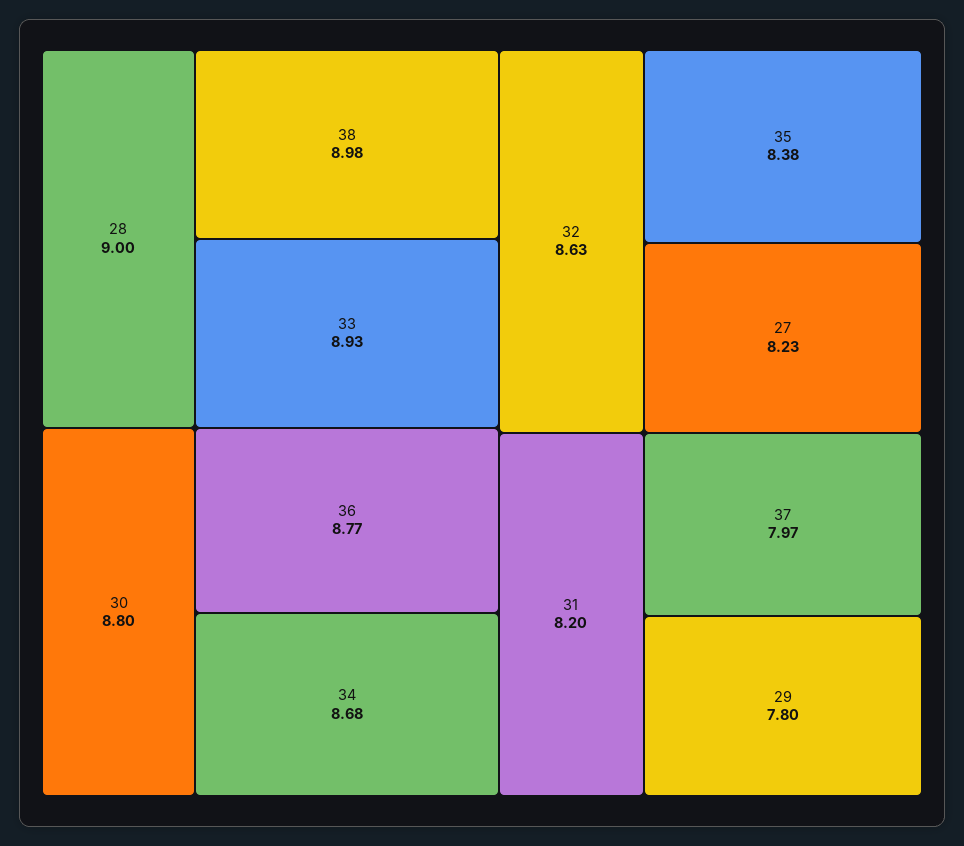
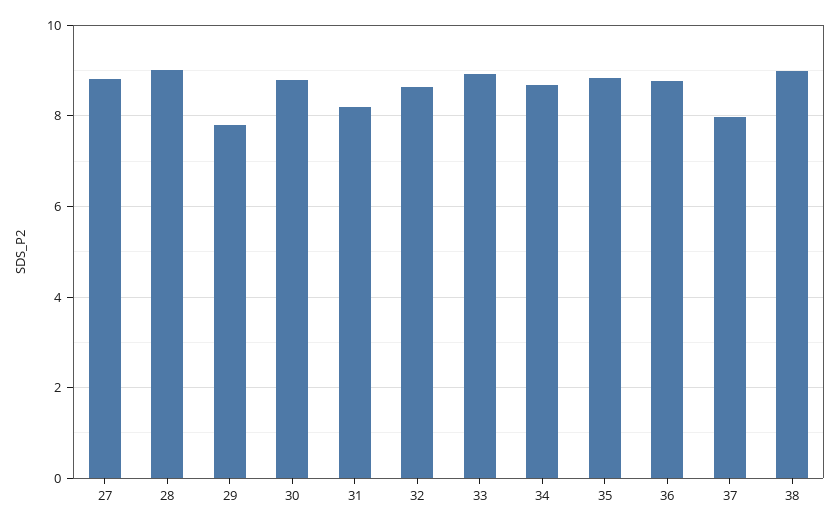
35: 8.38 -> 8.8
27: 8.23 -> 8.8

